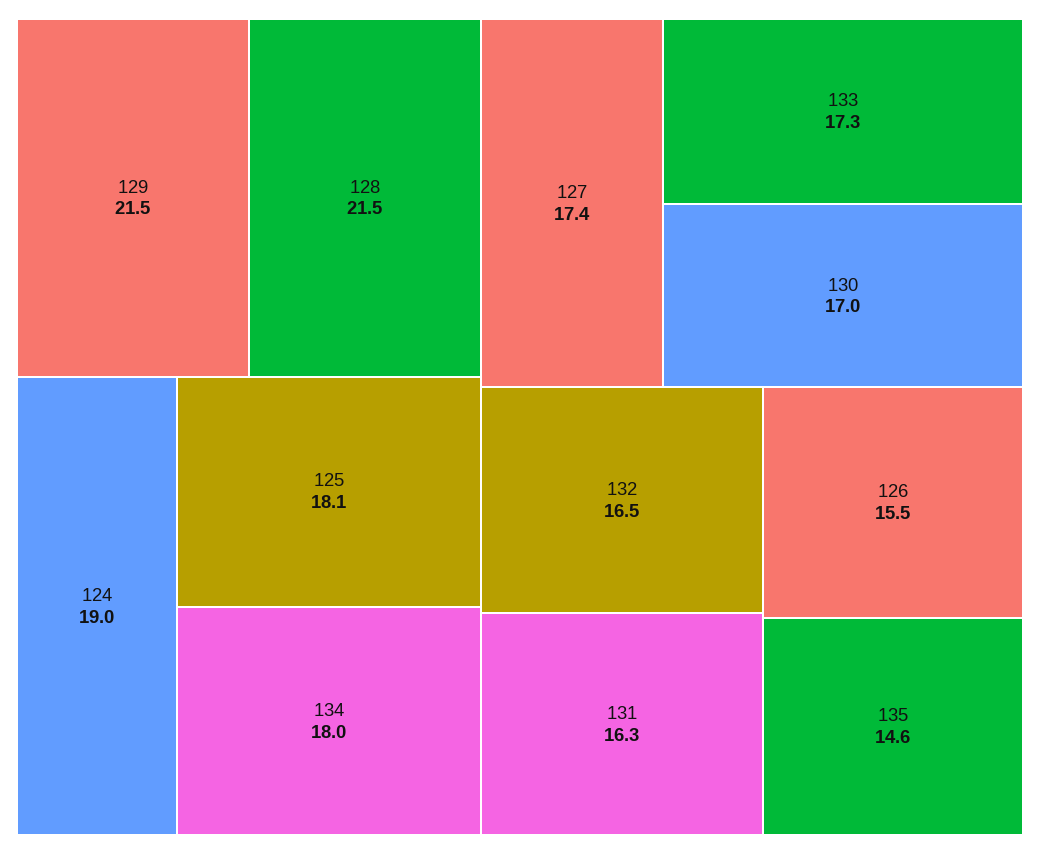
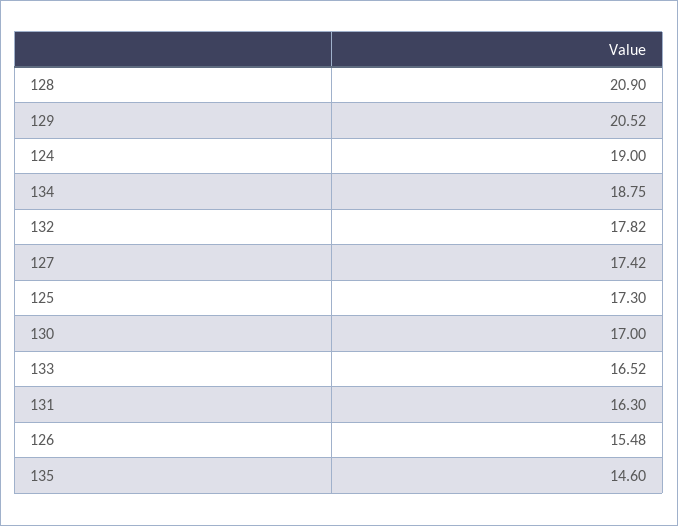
129: 21.5 -> 20.52
128: 21.5 -> 20.9
125: 18.1 -> 17.3
134: 18 -> 18.75
133: 17.3 -> 16.52
132: 16.5 -> 17.82

